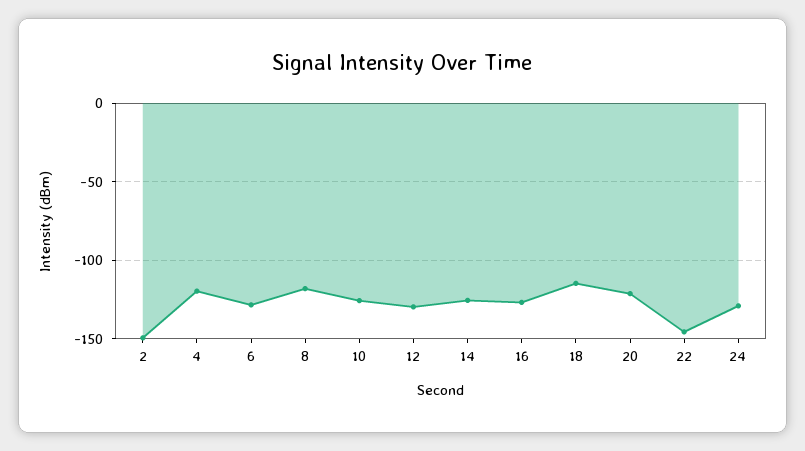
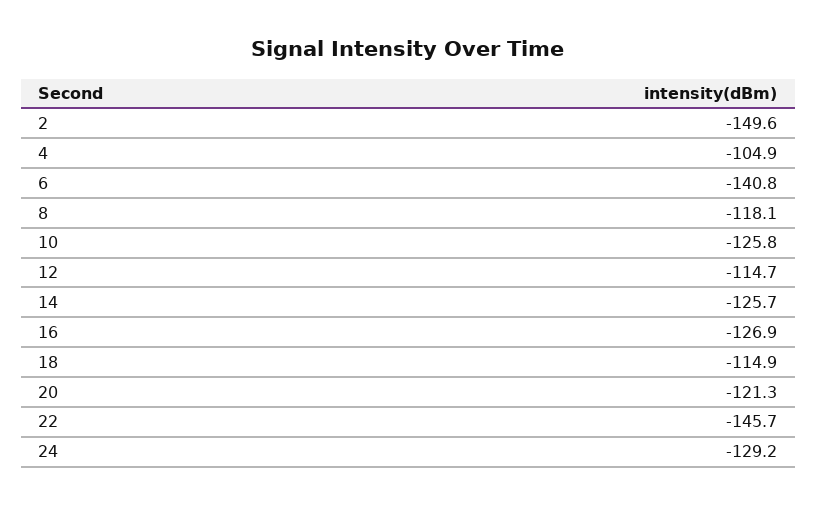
4: -120 -> -104.9
6: -130 -> -140.8
12: -130 -> -114.7

